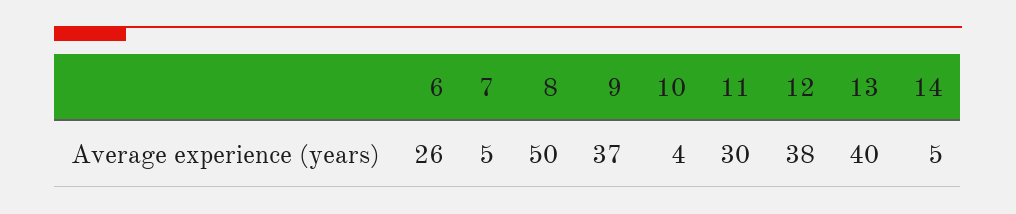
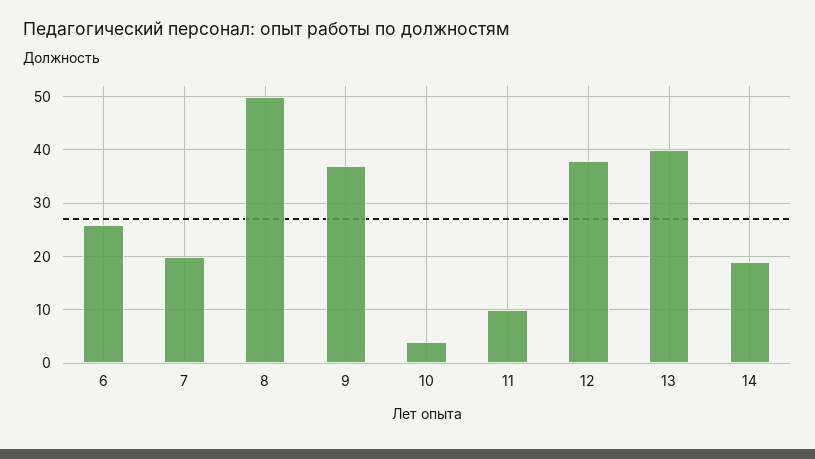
7: 5 -> 20
11: 30 -> 10
14: 5 -> 20

